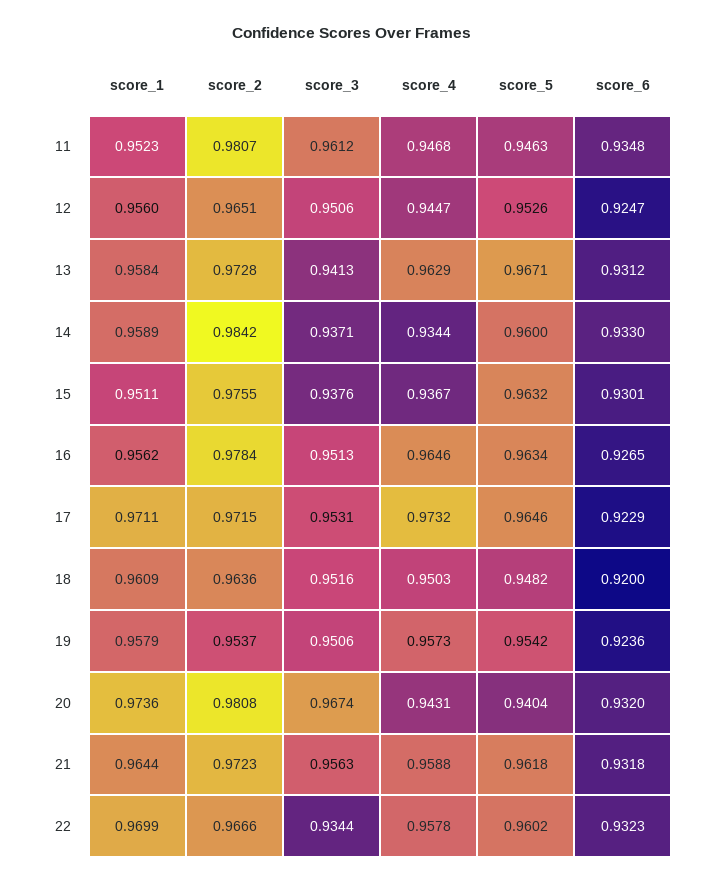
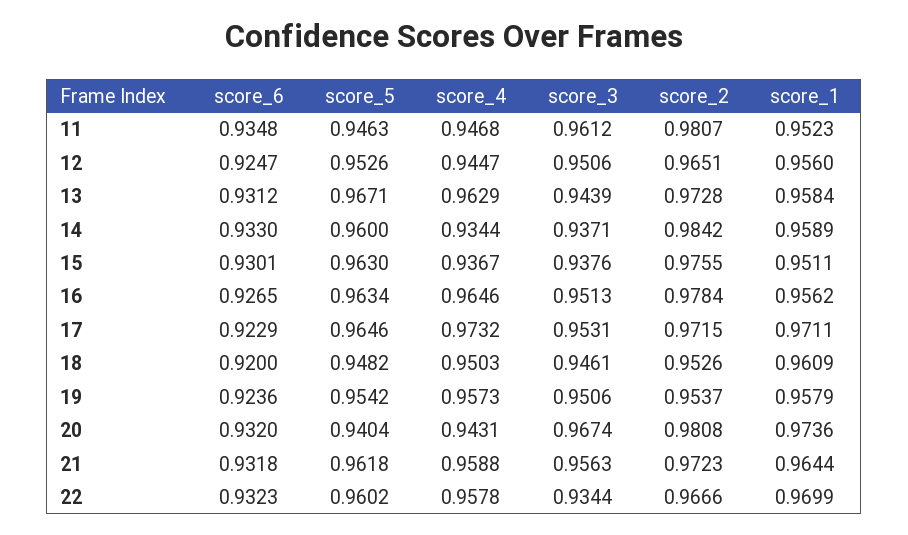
score_3, 13: 0.9413 -> 0.9439
score_5, 15: 0.9632 -> 0.963
score_2, 18: 0.9636 -> 0.9526
score_3, 18: 0.9516 -> 0.9461

